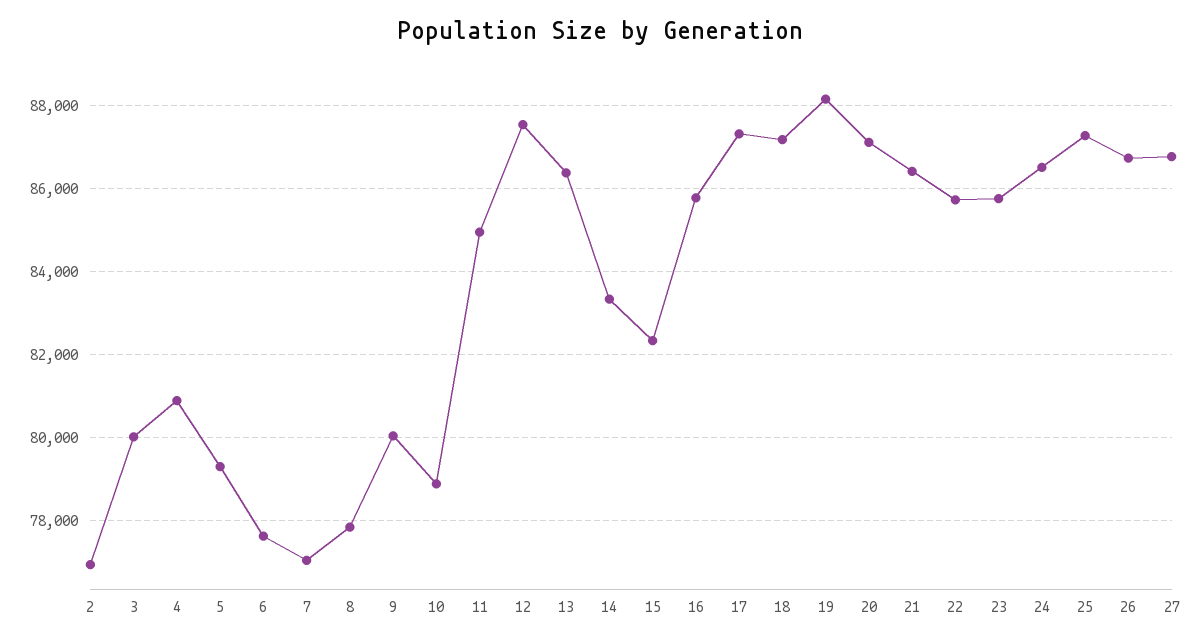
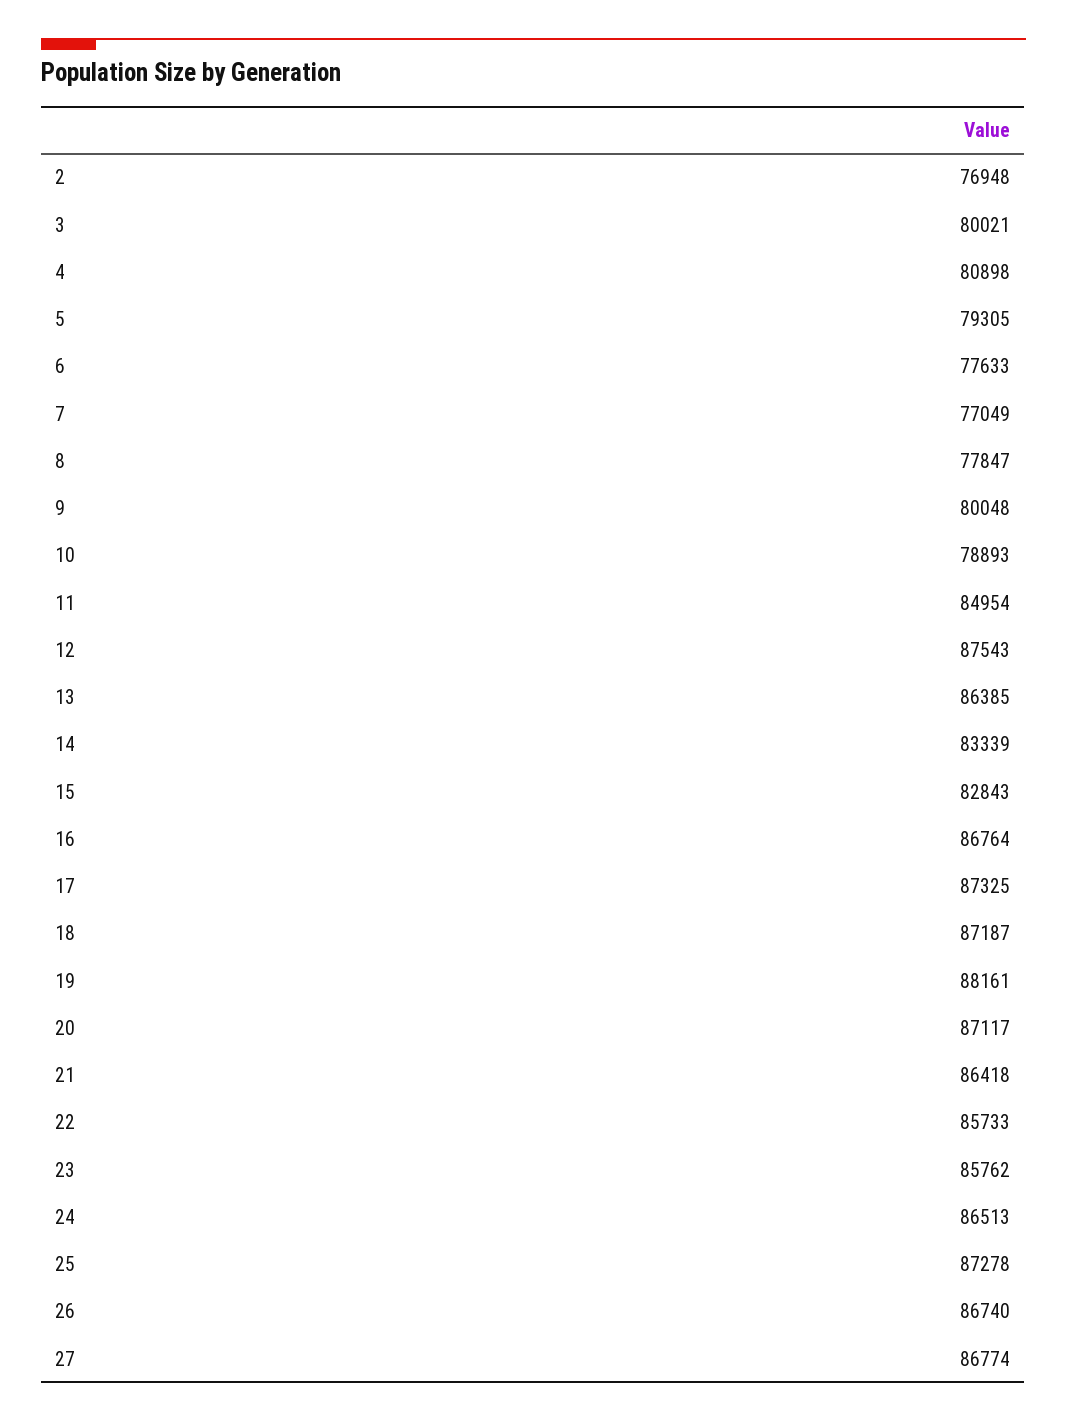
15: 82400 -> 82843
16: 85800 -> 86764

